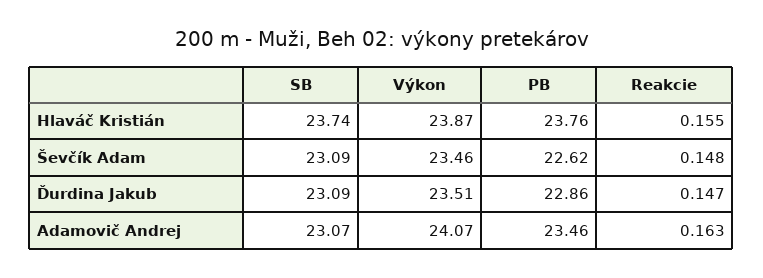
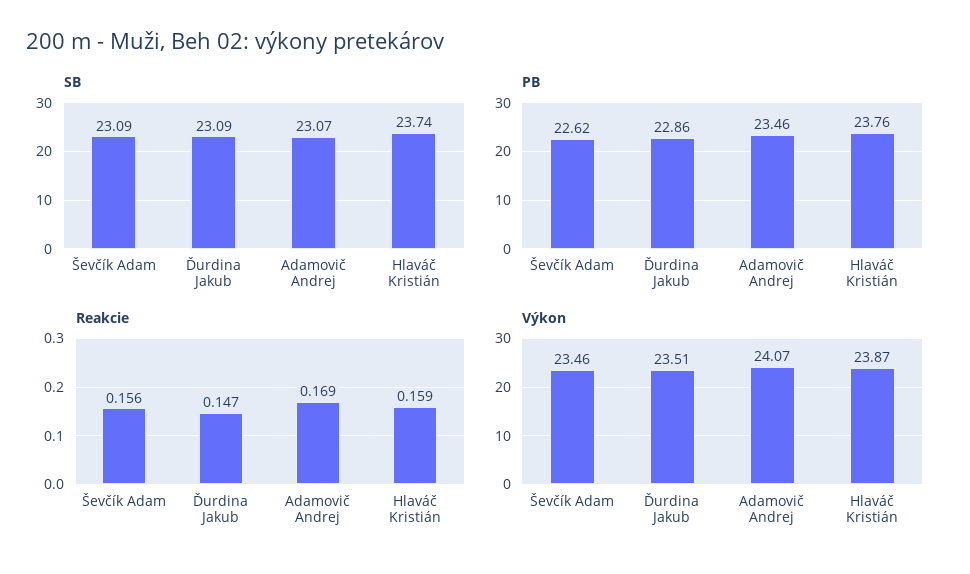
Reakcie, Hlaváč Kristián: 0.155 -> 0.159
Reakcie, Ševčík Adam: 0.148 -> 0.156
Reakcie, Adamovič Andrej: 0.163 -> 0.169

